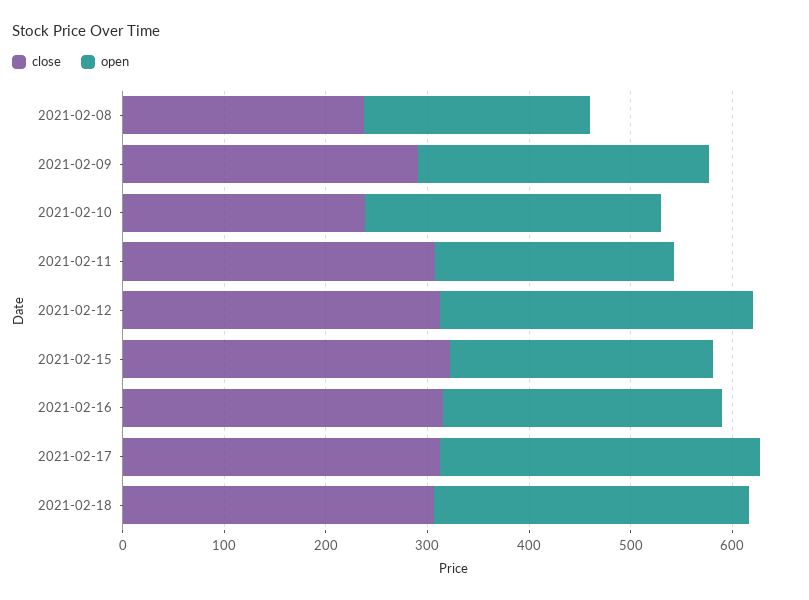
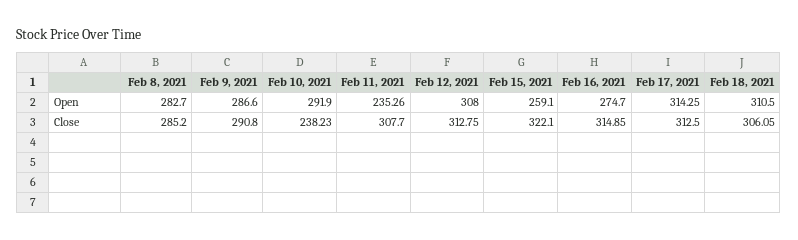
close, 2021-02-08: 240 -> 285.2
open, 2021-02-08: 220 -> 282.7

